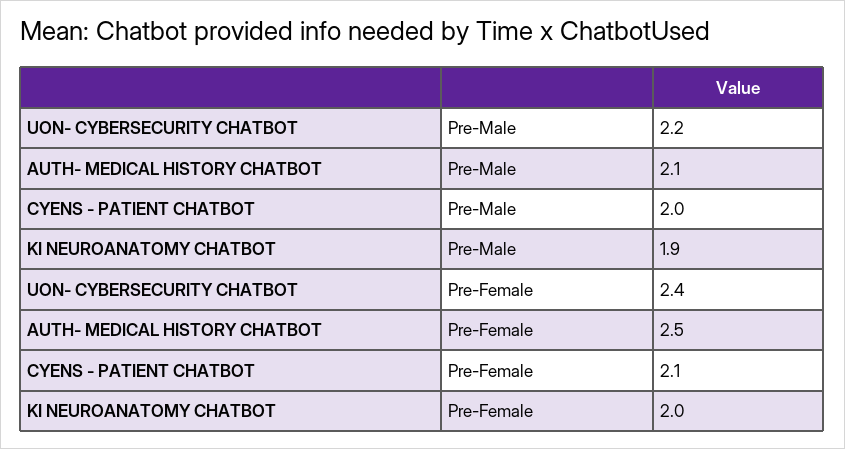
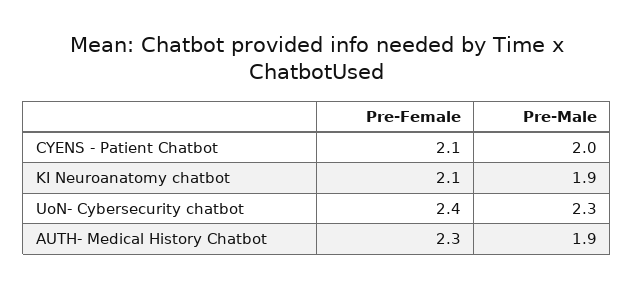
UON- CYBERSECURITY CHATBOT, Pre-Male: 2.2 -> 2.3
AUTH- MEDICAL HISTORY CHATBOT, Pre-Male: 2.1 -> 1.9
AUTH- MEDICAL HISTORY CHATBOT, Pre-Female: 2.5 -> 2.3
KI NEUROANATOMY CHATBOT, Pre-Female: 2 -> 2.1

